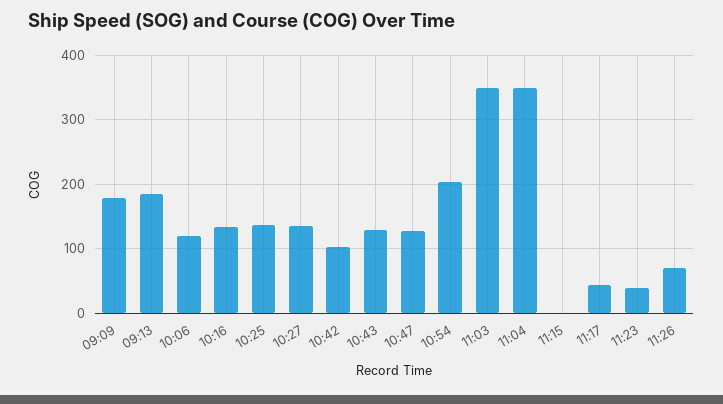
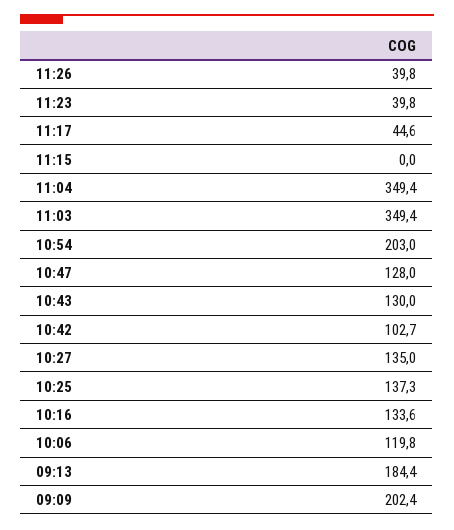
09:09: 180 -> 202.4
11:26: 70 -> 39.8

